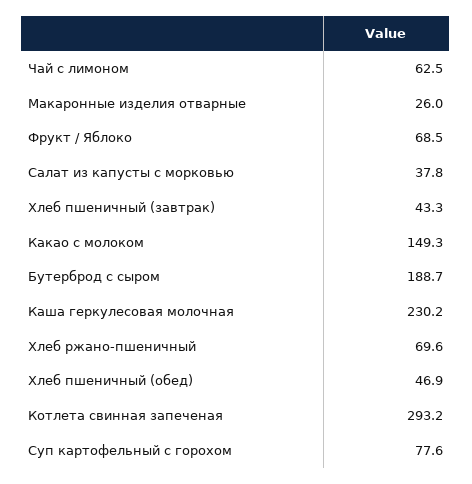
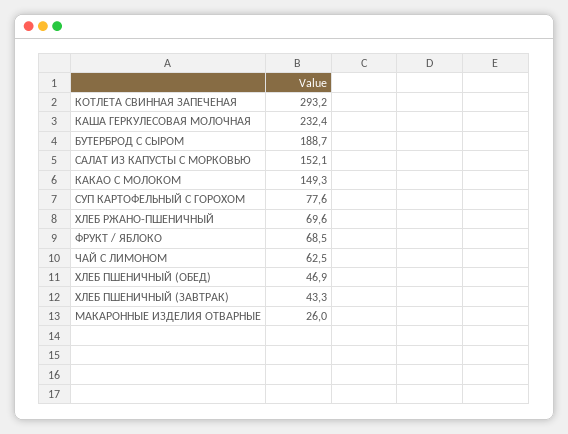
Салат из капусты с морковью: 37.8 -> 152.1
Каша геркулесовая молочная: 230.2 -> 232.4

